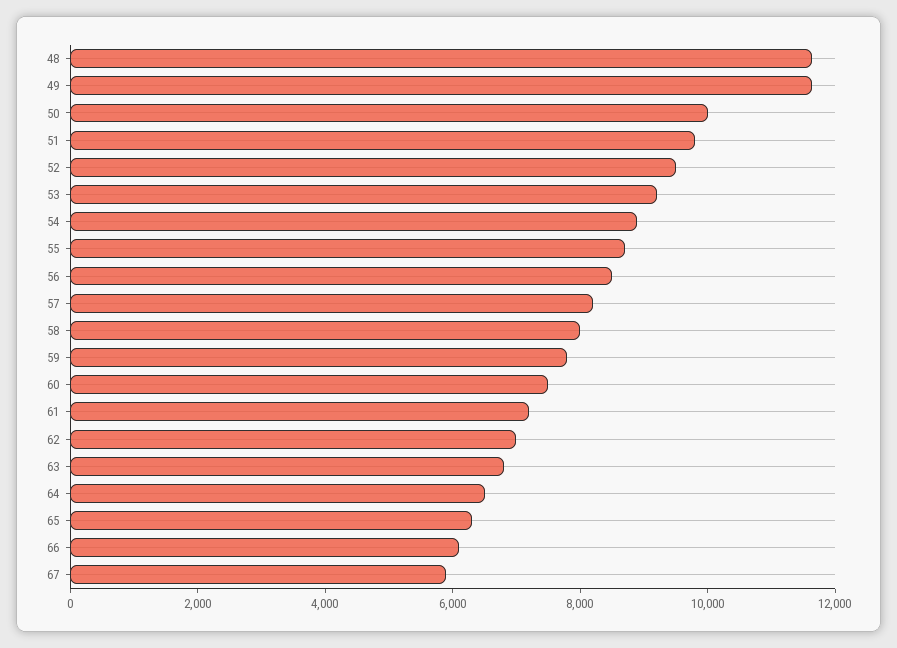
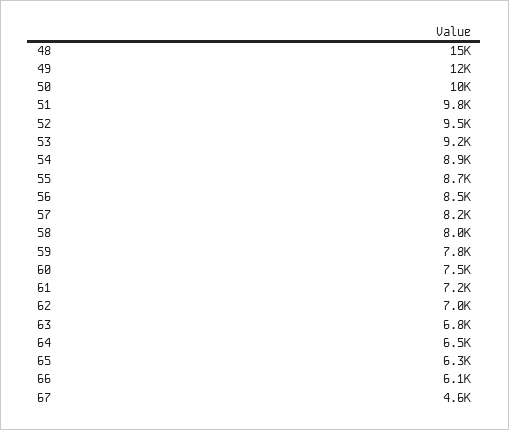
48: 11500 -> 15000
67: 6000 -> 4600

